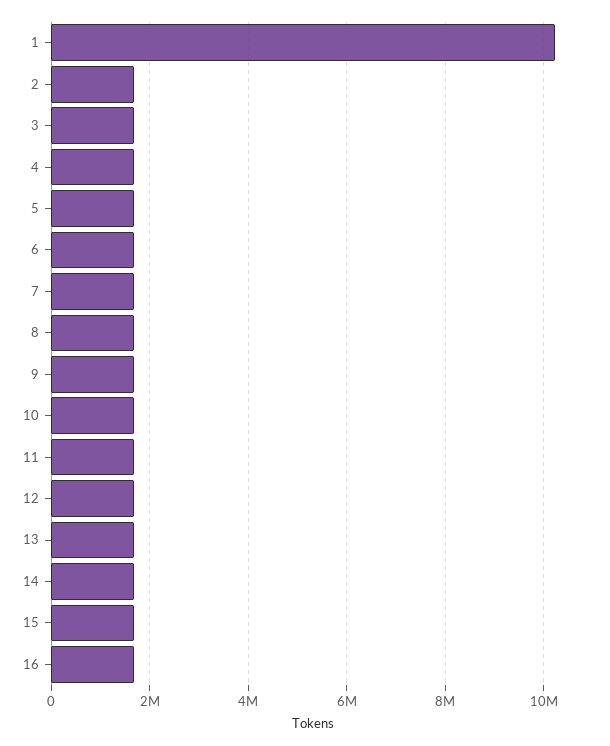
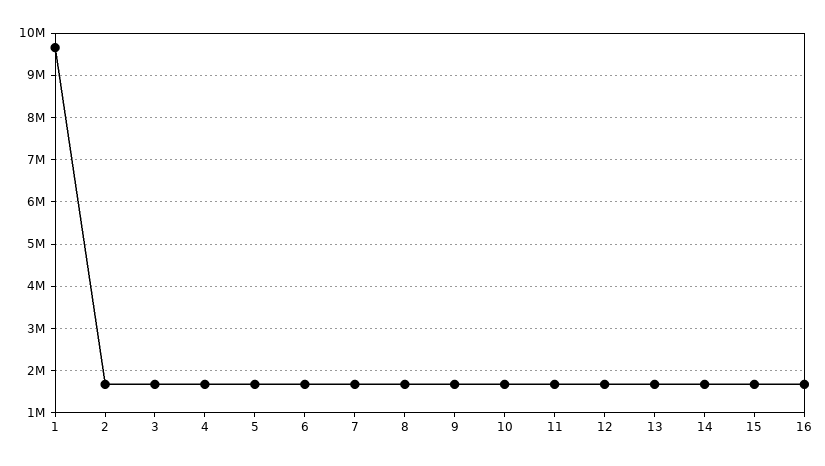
1: 10200000 -> 9600000

